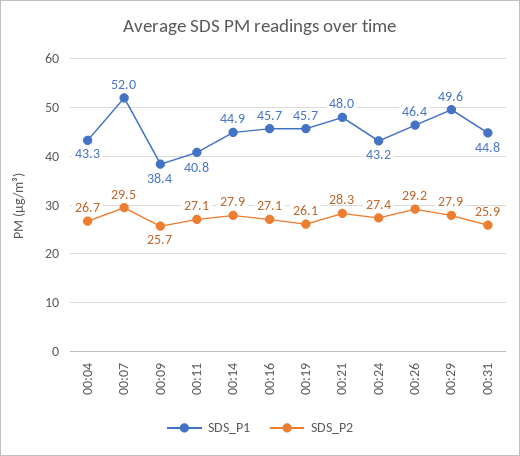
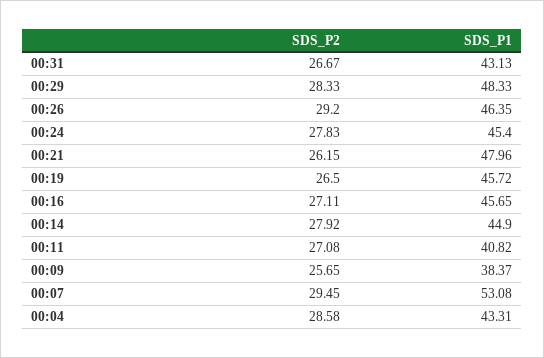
SDS_P2, 00:04: 26.7 -> 28.58
SDS_P1, 00:07: 52 -> 53.08
SDS_P2, 00:19: 26.1 -> 26.5
SDS_P2, 00:21: 28.3 -> 26.15
SDS_P1, 00:24: 43.2 -> 45.4
SDS_P2, 00:24: 27.4 -> 27.83
SDS_P1, 00:29: 49.6 -> 48.33
SDS_P2, 00:29: 27.9 -> 28.33
SDS_P1, 00:31: 44.8 -> 43.13
SDS_P2, 00:31: 25.9 -> 26.67

